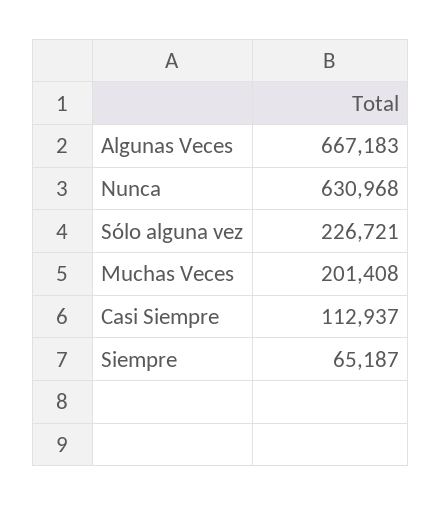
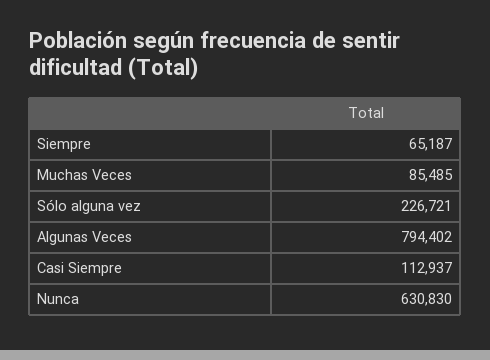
Algunas Veces: 667183 -> 794402
Nunca: 630968 -> 630830
Muchas Veces: 201408 -> 85485

